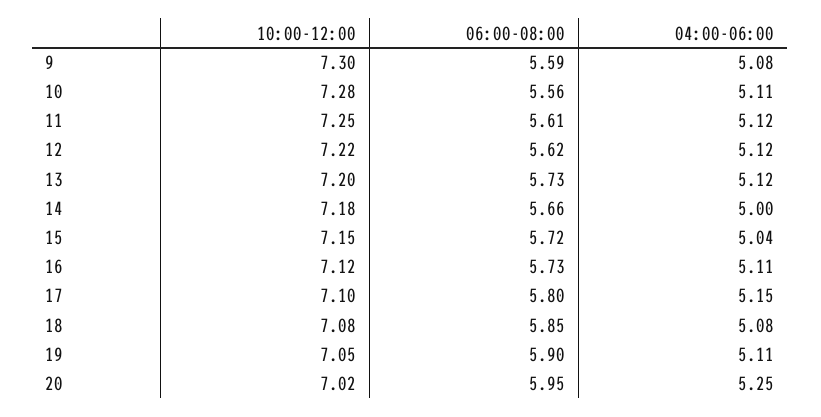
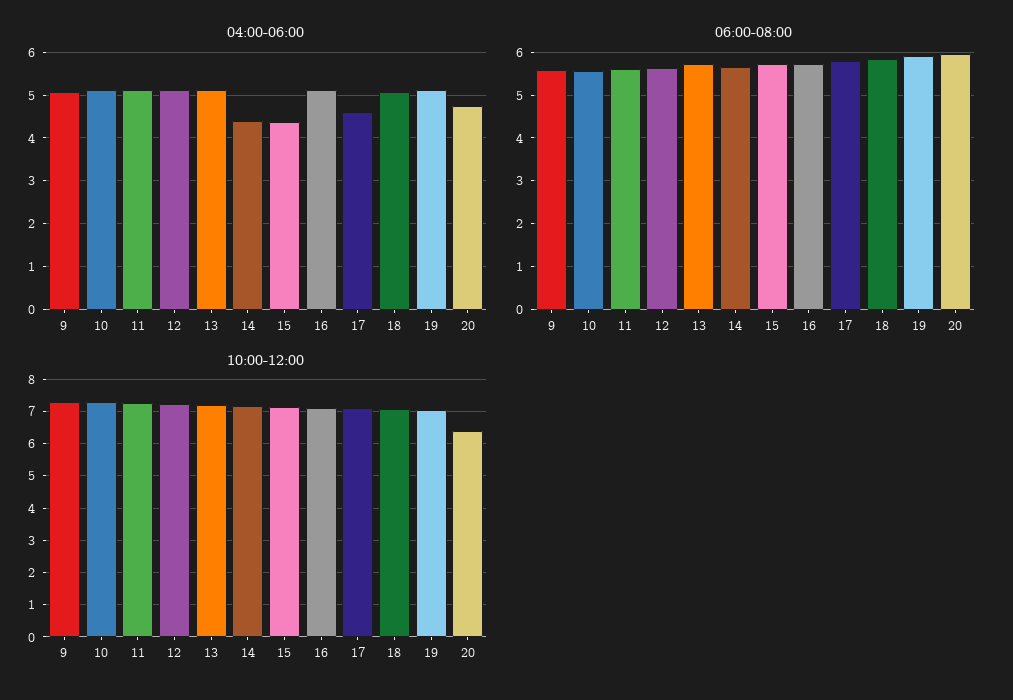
04:00-06:00, 14: 5 -> 4.4
04:00-06:00, 15: 5.04 -> 4.4
04:00-06:00, 17: 5.15 -> 4.6
10:00-12:00, 20: 7.02 -> 6.4
04:00-06:00, 20: 5.25 -> 4.8

